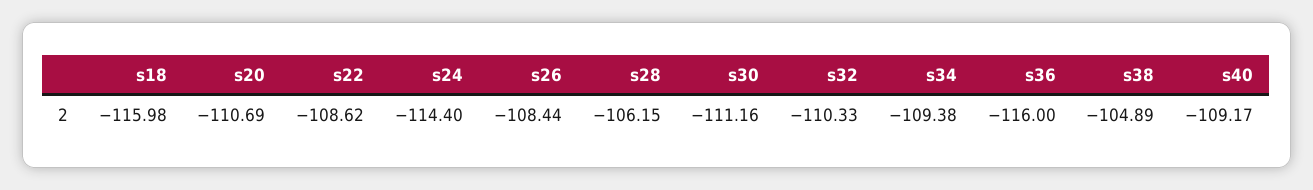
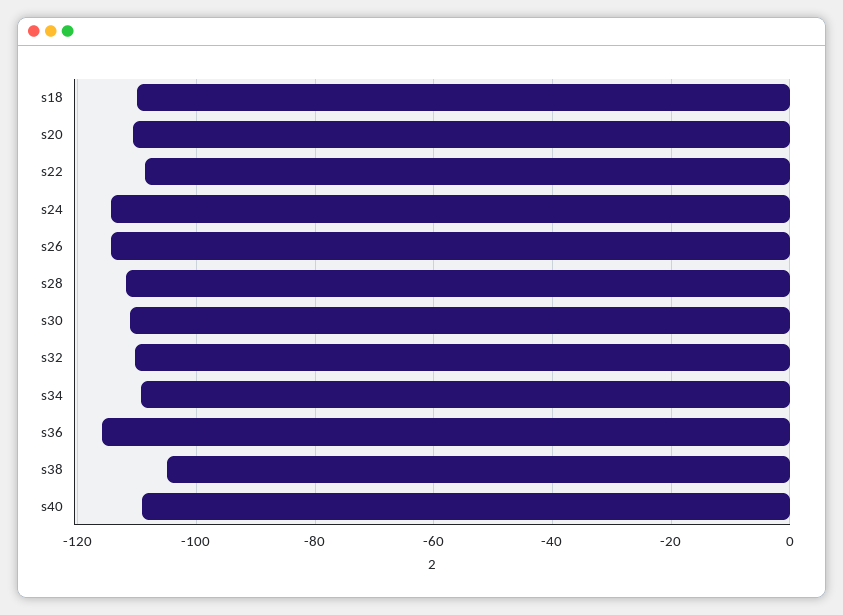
s18: -115.98 -> -110
s26: -108.44 -> -114
s28: -106.15 -> -112

